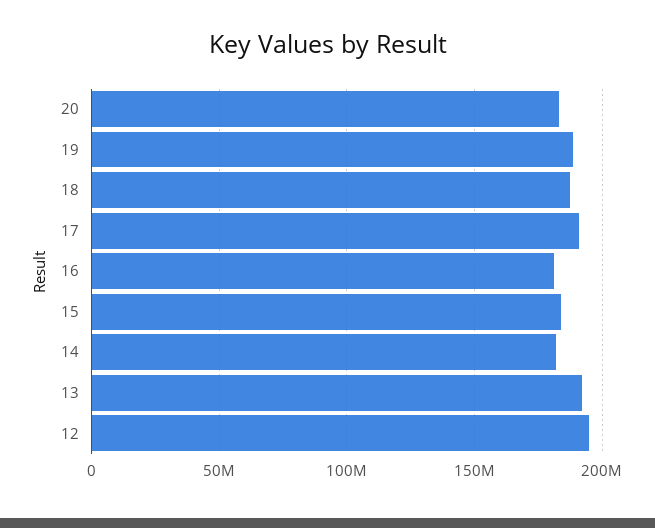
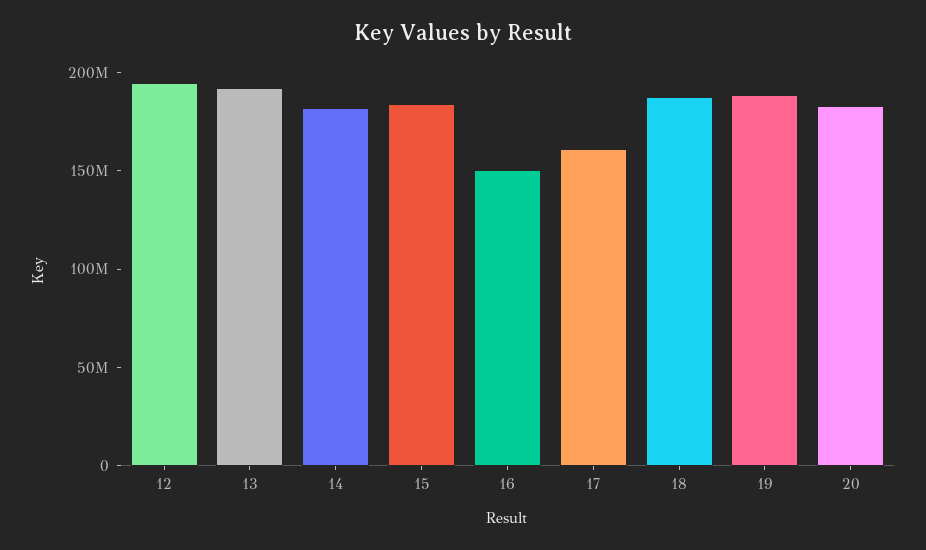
17: 190000000 -> 160000000
16: 180000000 -> 150000000

